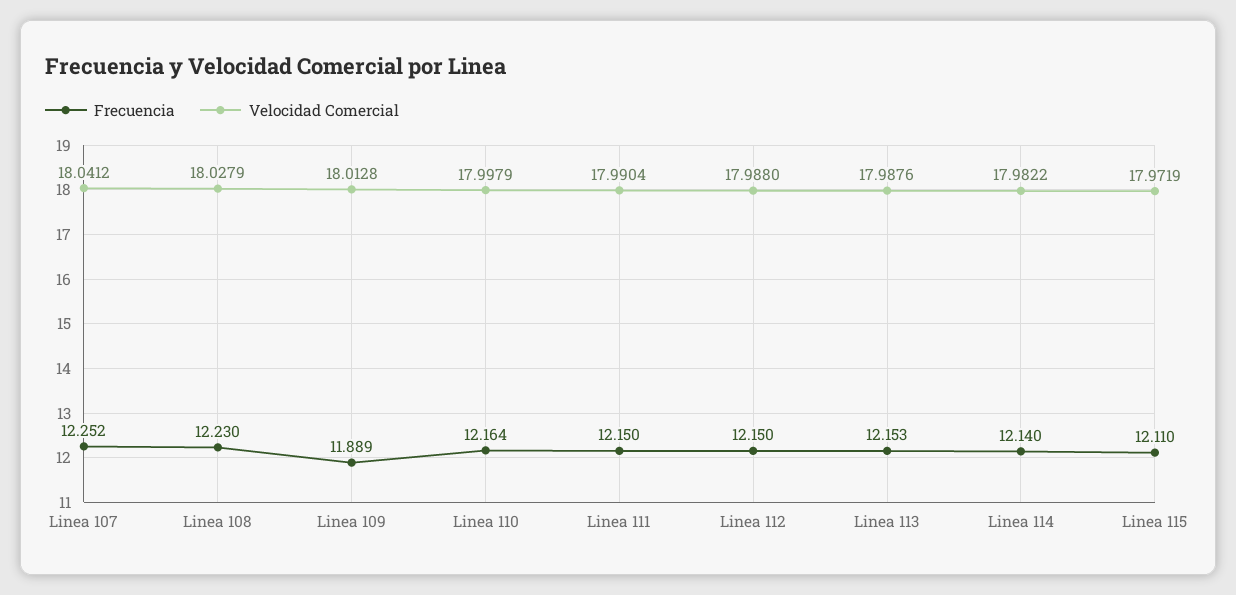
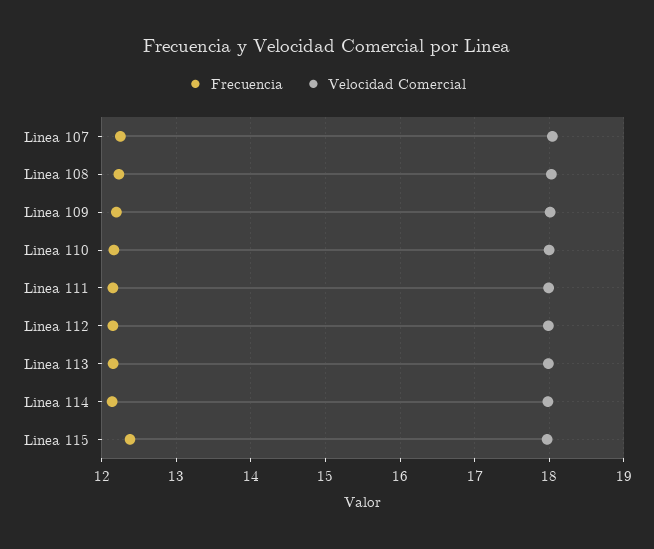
Frecuencia, Linea 109: 11.889 -> 12.2
Frecuencia, Linea 115: 12.11 -> 12.4

